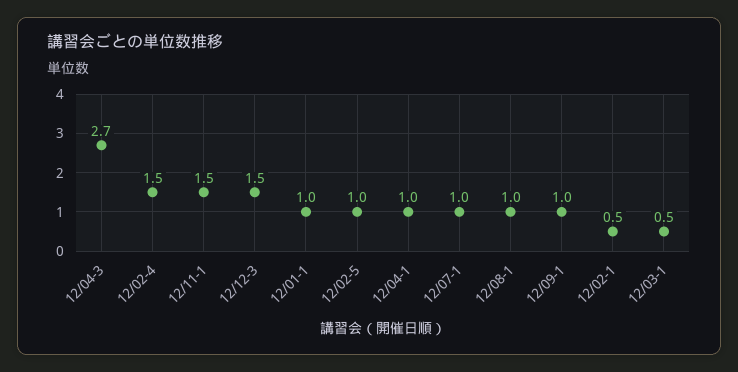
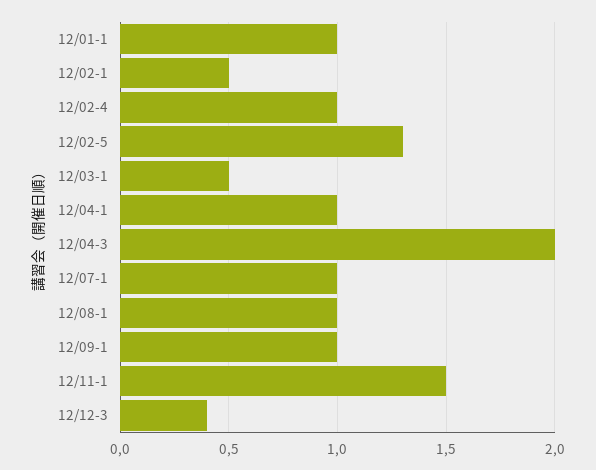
12/04-3: 2.7 -> 2
12/02-4: 1.5 -> 1
12/12-3: 1.5 -> 0.4
12/02-5: 1 -> 1.3

